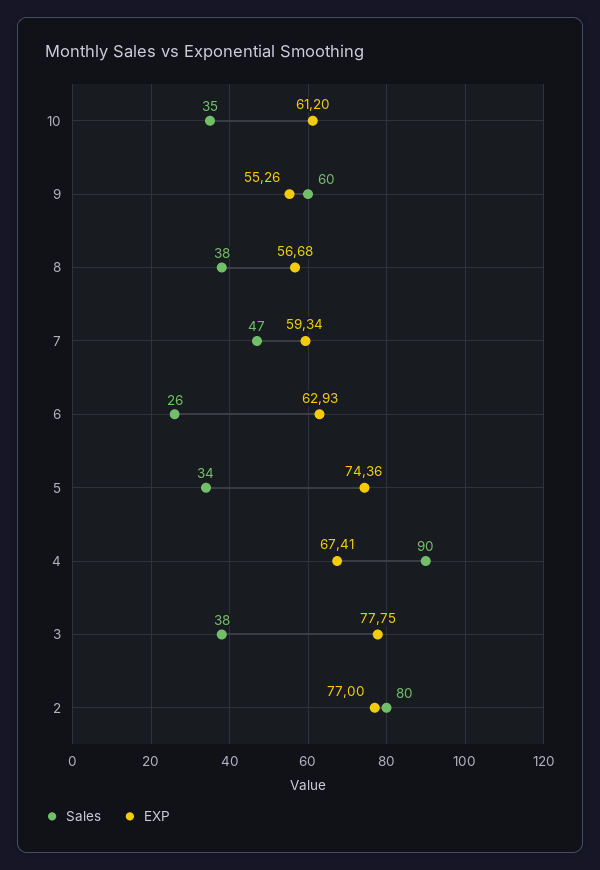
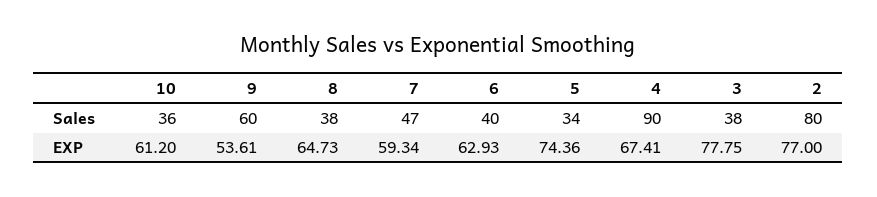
Sales, 10: 35 -> 36
EXP, 9: 55.26 -> 53.61
EXP, 8: 56.68 -> 64.73
Sales, 6: 26 -> 40

